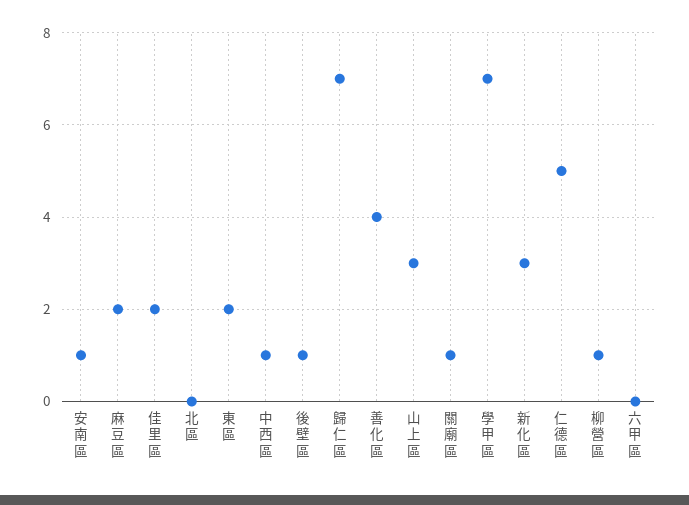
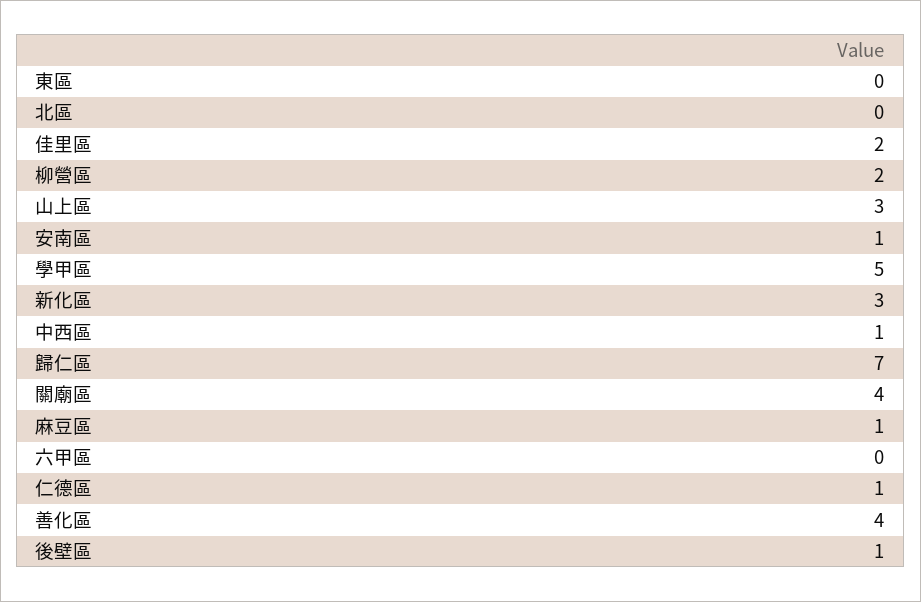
麻豆區: 2 -> 1
東區: 2 -> 0
關廟區: 1 -> 4
學甲區: 7 -> 5
仁德區: 5 -> 1
柳營區: 1 -> 2

